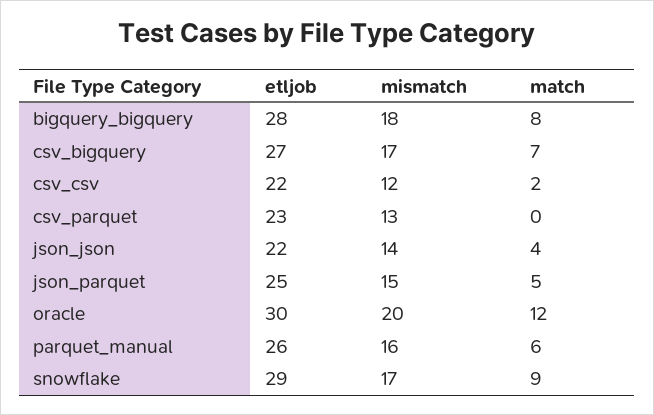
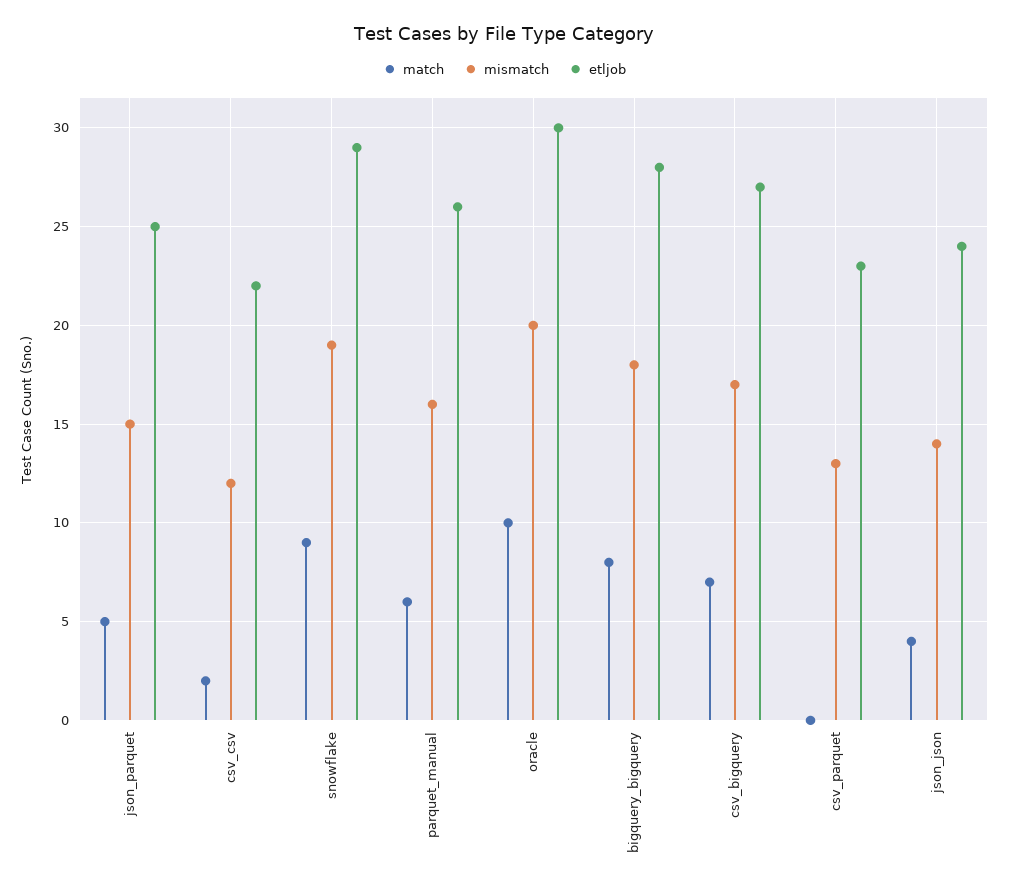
etljob, json_json: 22 -> 24
match, oracle: 12 -> 10
mismatch, snowflake: 17 -> 19

